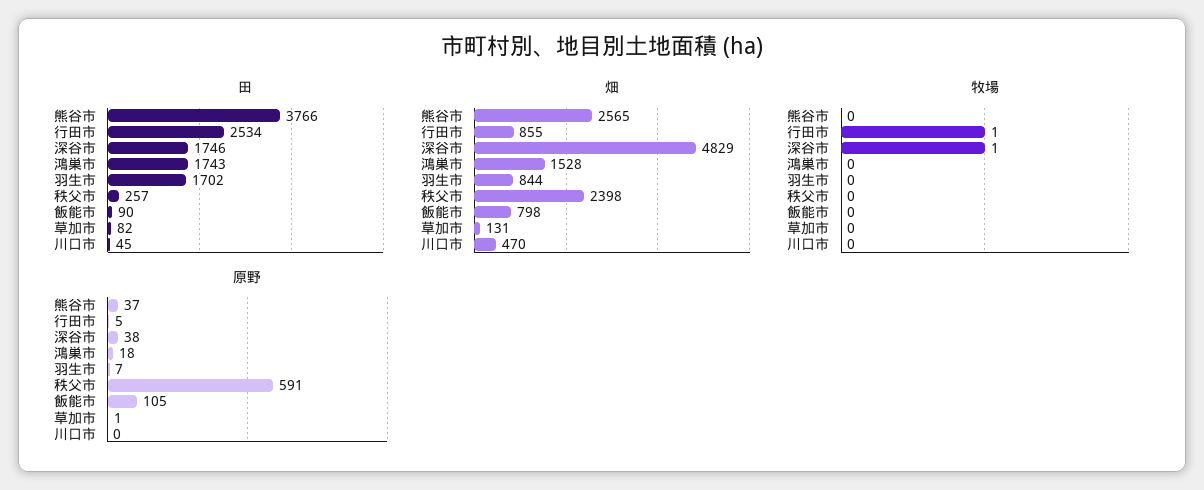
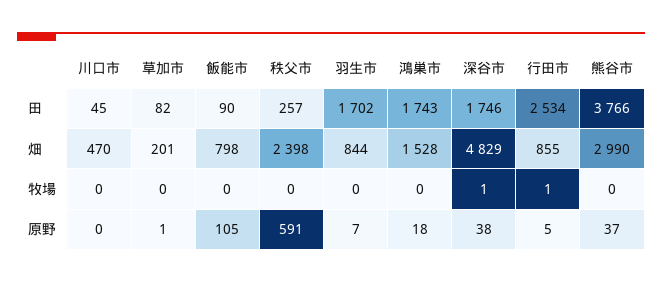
畑, 熊谷市: 2565 -> 2990
畑, 草加市: 131 -> 201

